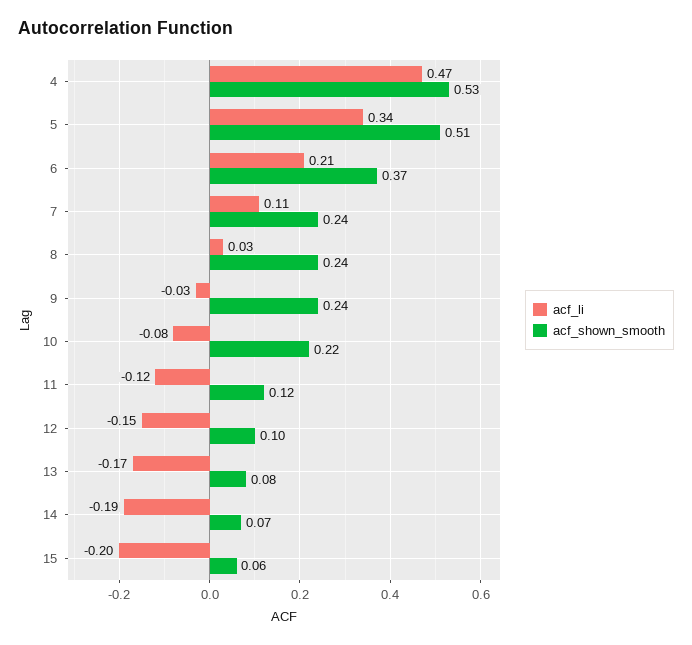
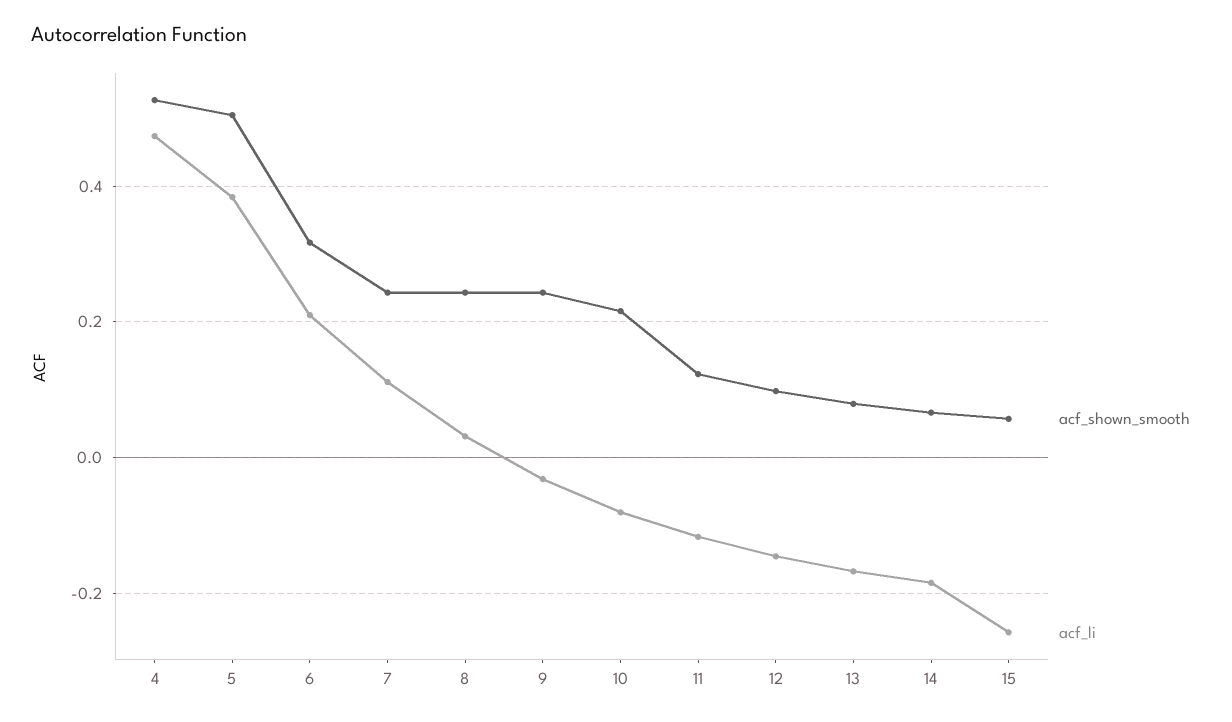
acf_li, 5: 0.34 -> 0.38
acf_shown_smooth, 6: 0.37 -> 0.32
acf_li, 15: -0.2 -> -0.26

